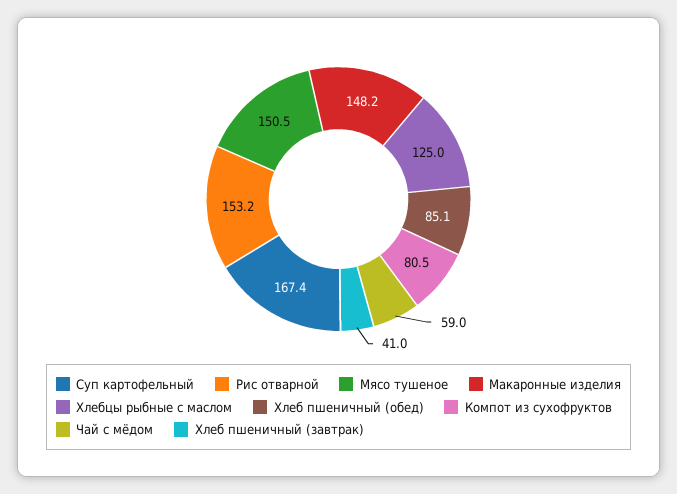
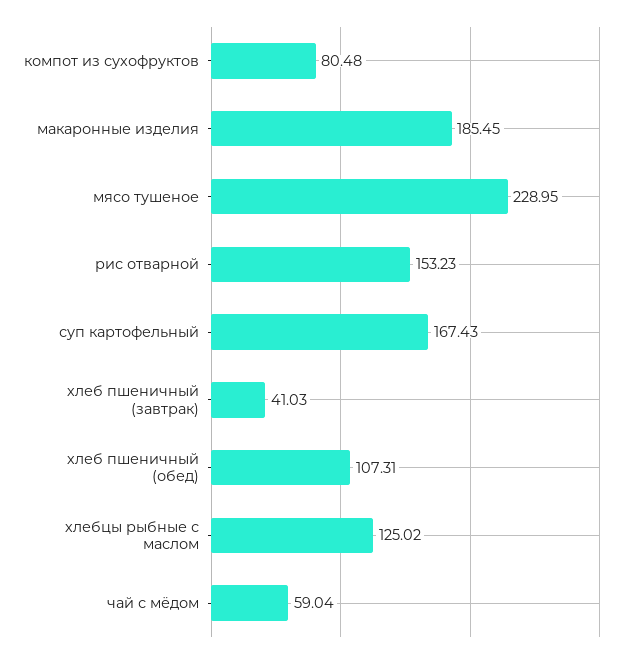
Мясо тушеное: 150.5 -> 228.95
Макаронные изделия: 148.2 -> 185.45
Хлеб пшеничный (обед): 85.1 -> 107.31

